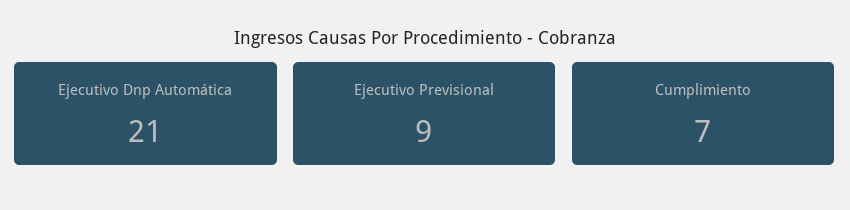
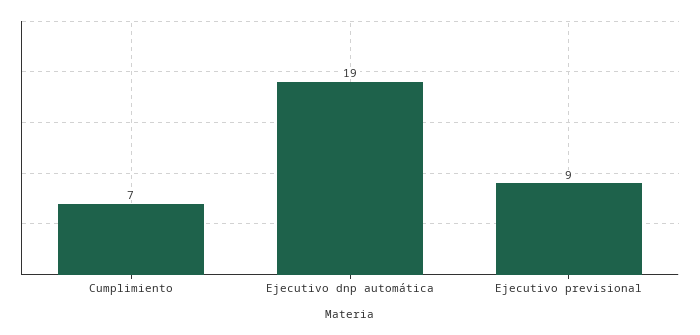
Ejecutivo Dnp Automática: 21 -> 19

